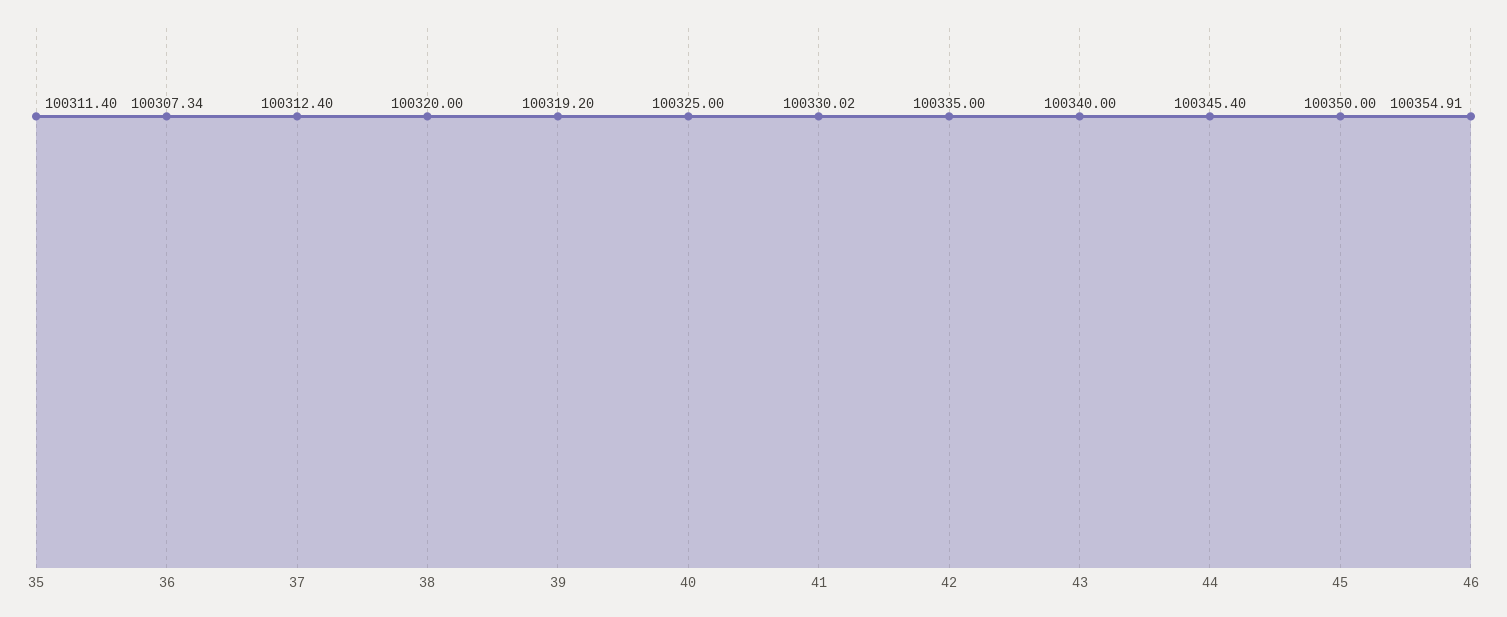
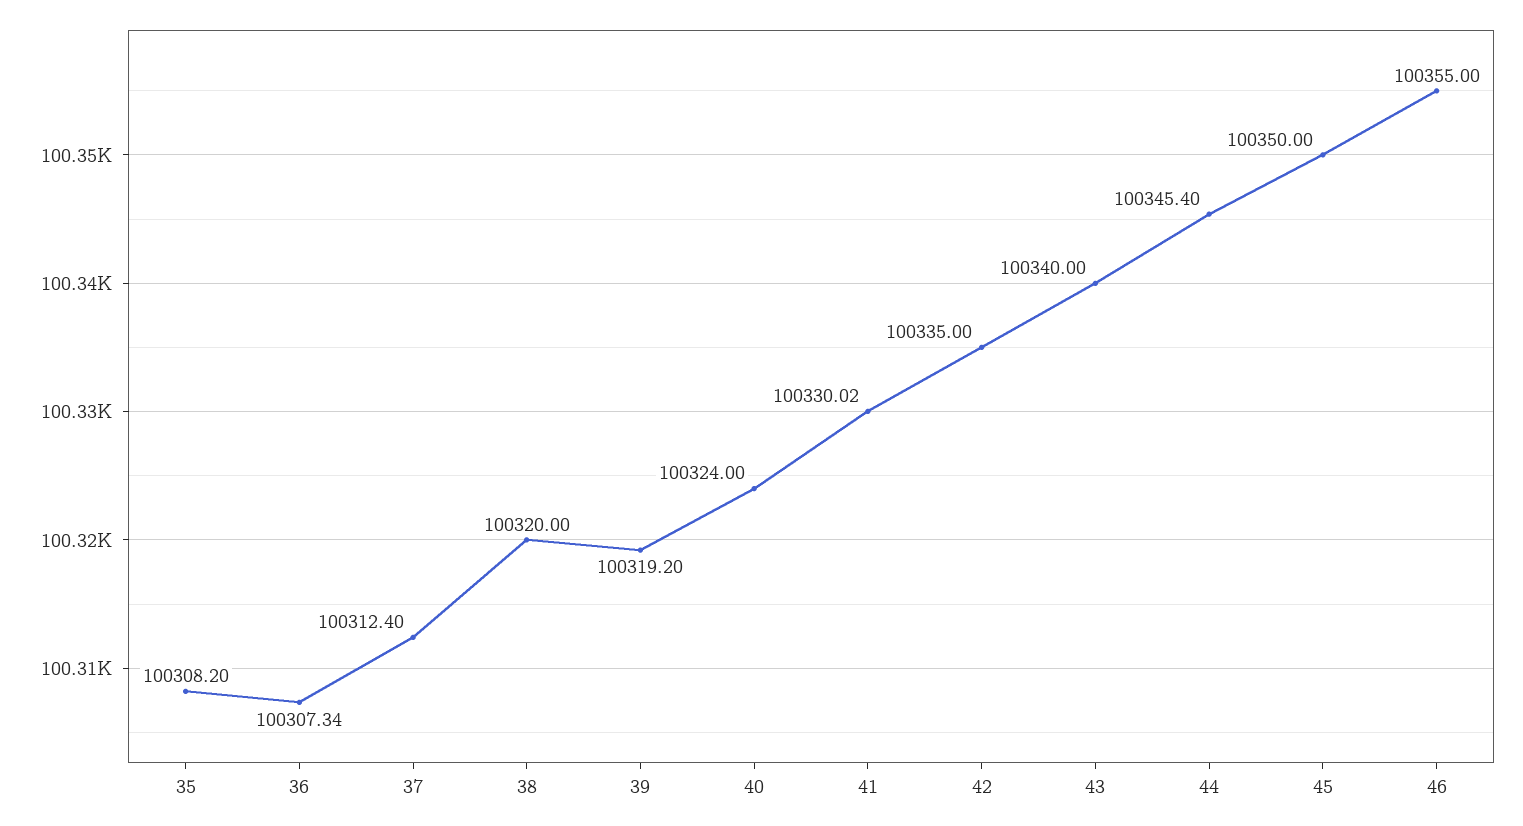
35: 100311.4 -> 100308.2
40: 100325 -> 100324
46: 100354.91 -> 100355

